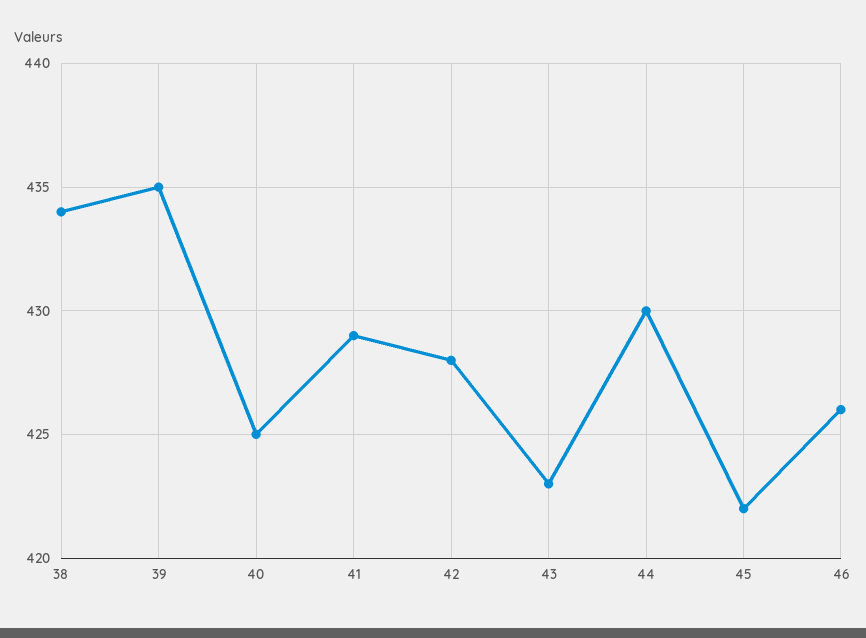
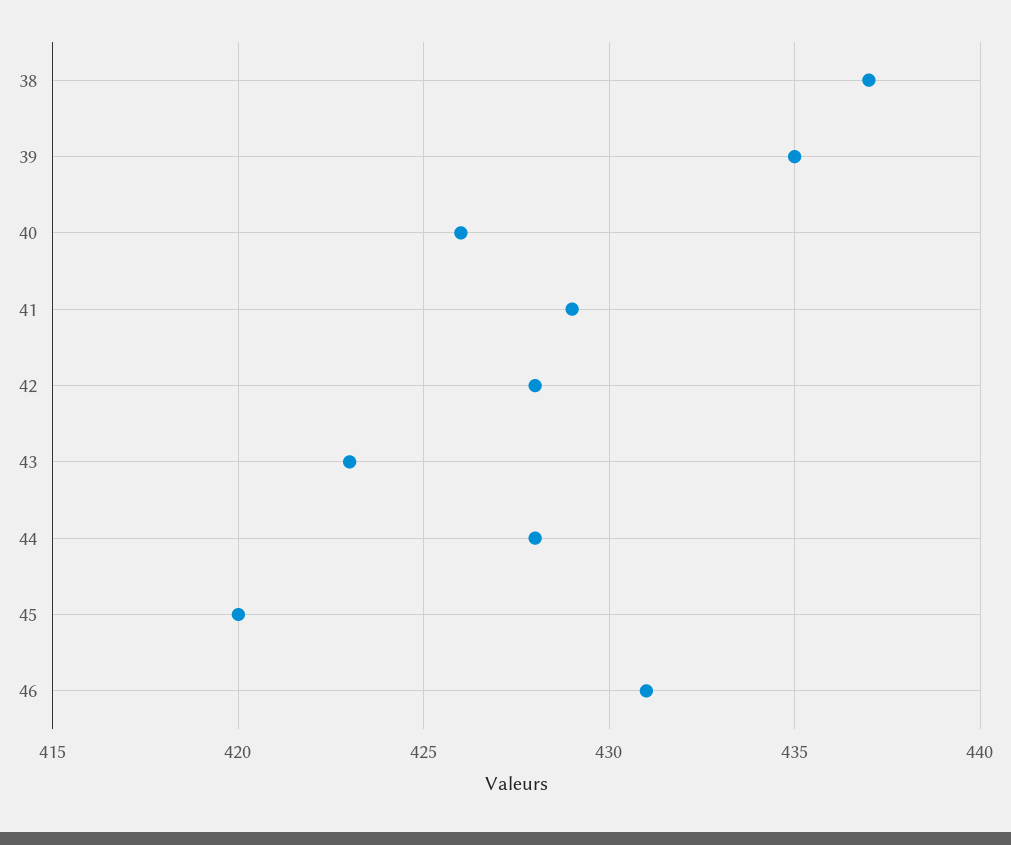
38: 434 -> 437
40: 425 -> 426
44: 430 -> 428
45: 422 -> 420
46: 426 -> 431

